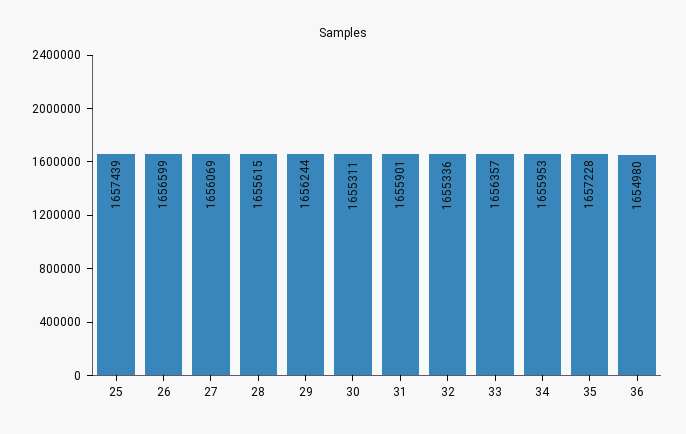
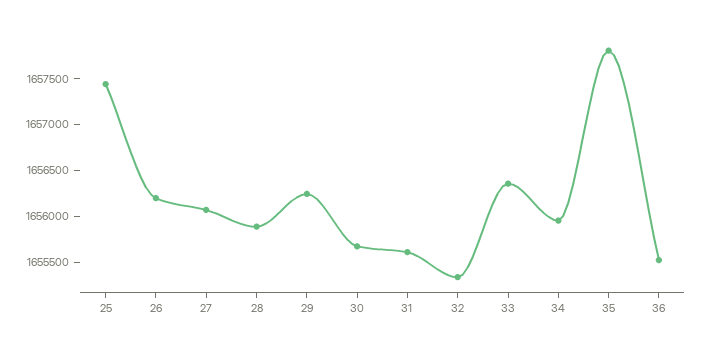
26: 1656599 -> 1656200
28: 1655615 -> 1655900
30: 1655311 -> 1655700
31: 1655901 -> 1655600
35: 1657228 -> 1657800
36: 1654980 -> 1655500

